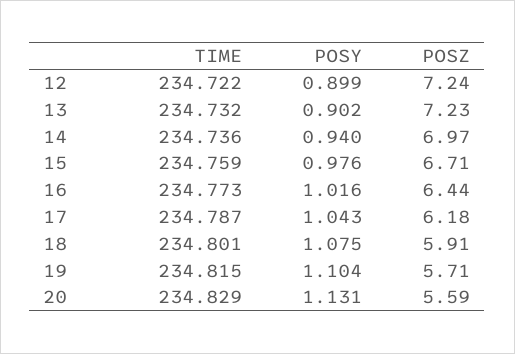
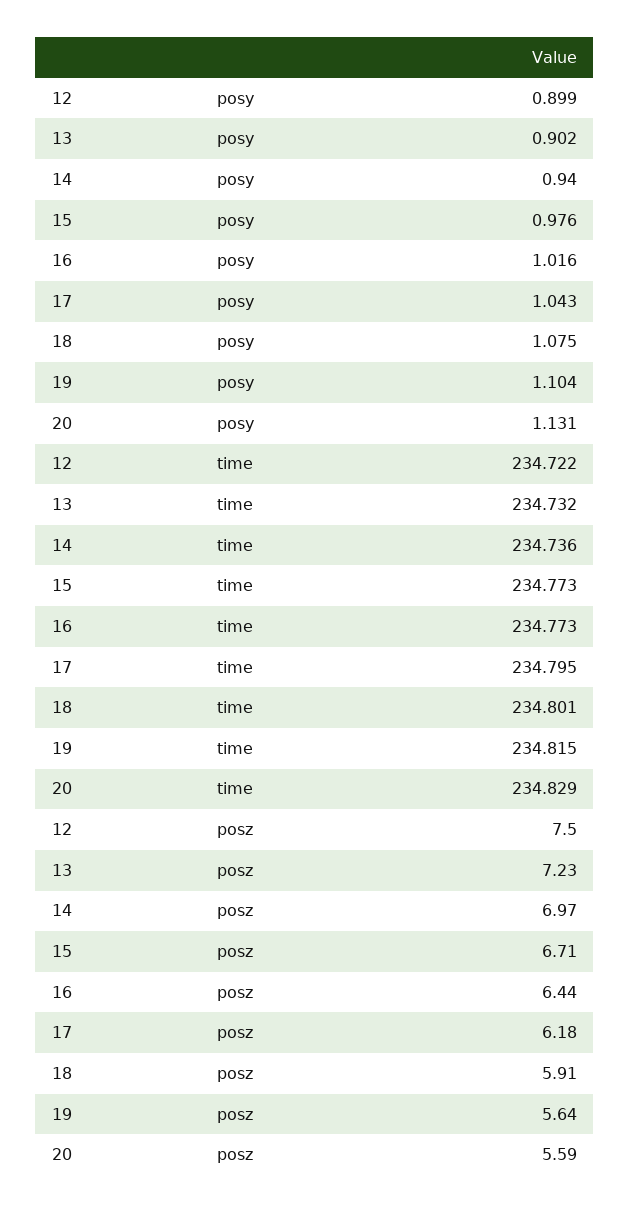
POSZ, 12: 7.24 -> 7.5
TIME, 15: 234.759 -> 234.773
TIME, 17: 234.787 -> 234.795
POSZ, 19: 5.71 -> 5.64

